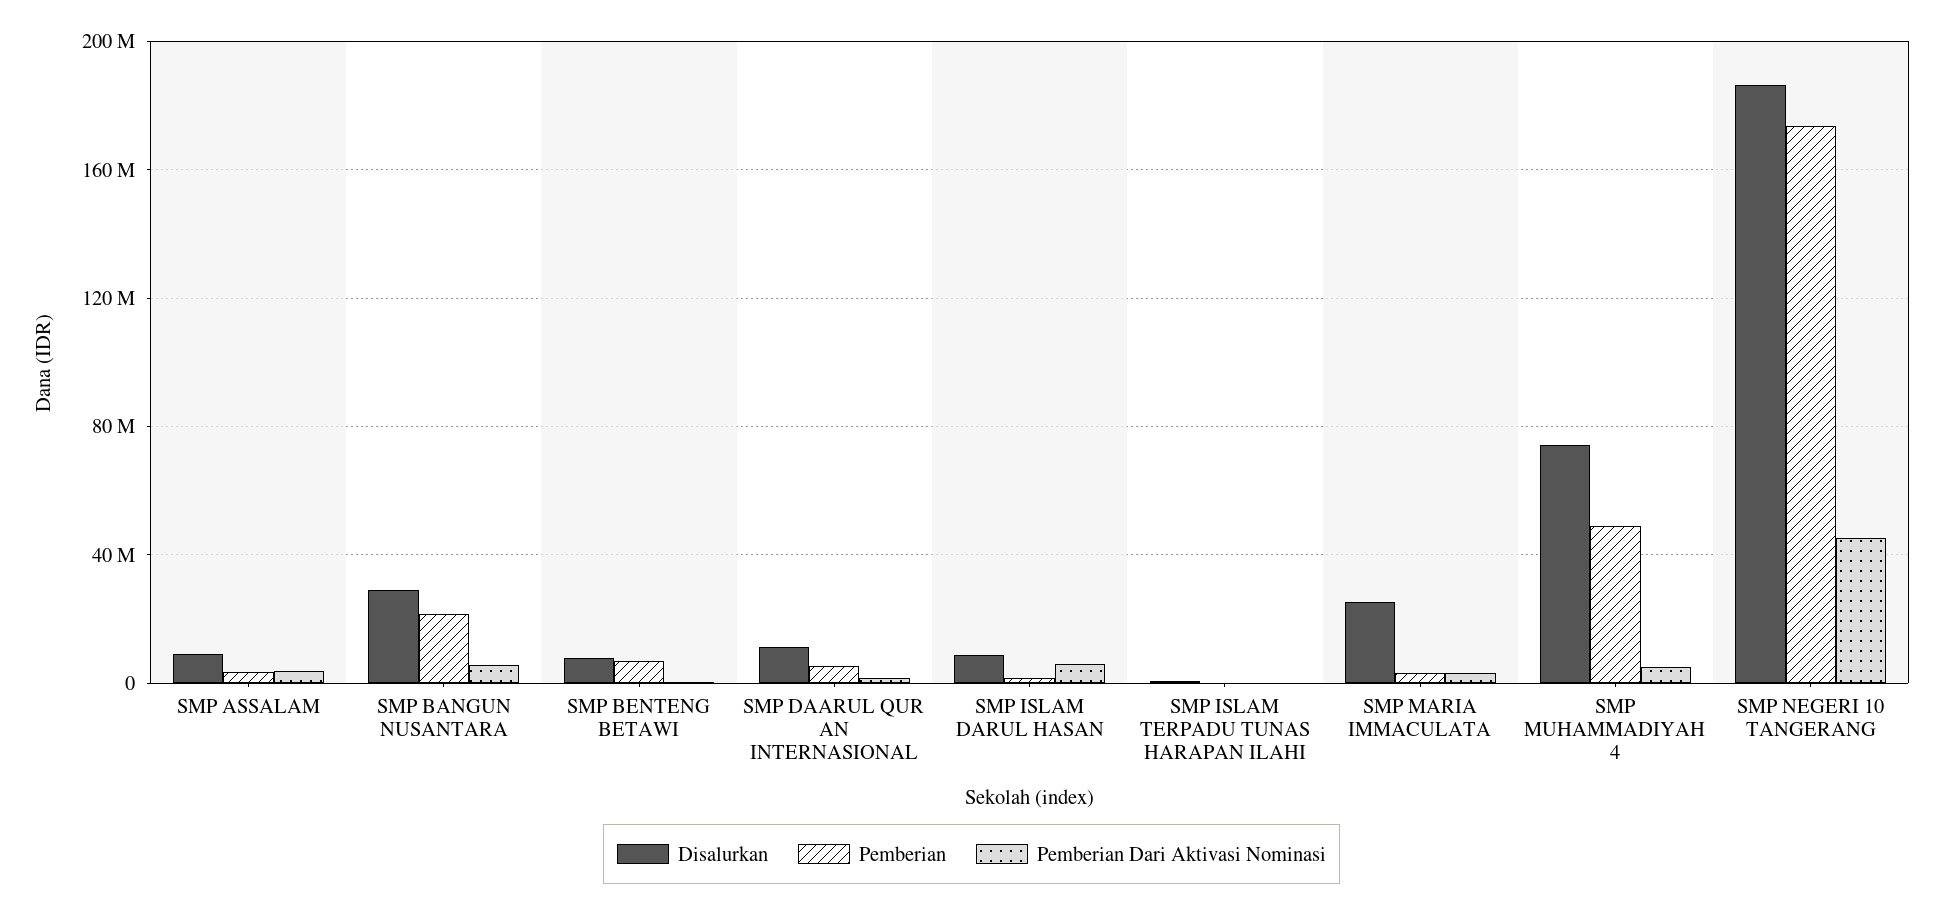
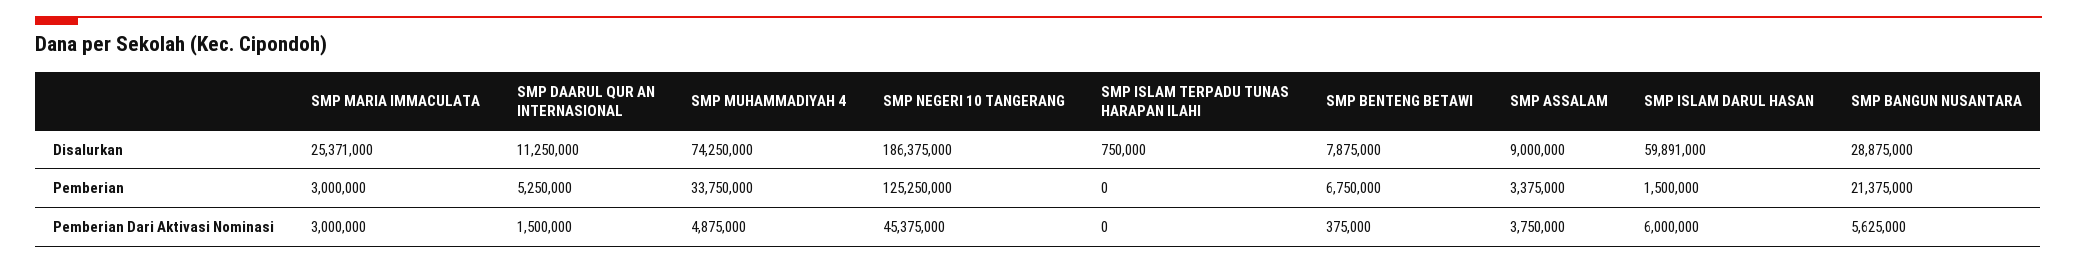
Disalurkan, SMP ISLAM DARUL HASAN: 10000000 -> 59891000
Pemberian, SMP MUHAMMADIYAH 4: 50000000 -> 33750000
Pemberian, SMP NEGERI 10 TANGERANG: 175000000 -> 125250000

